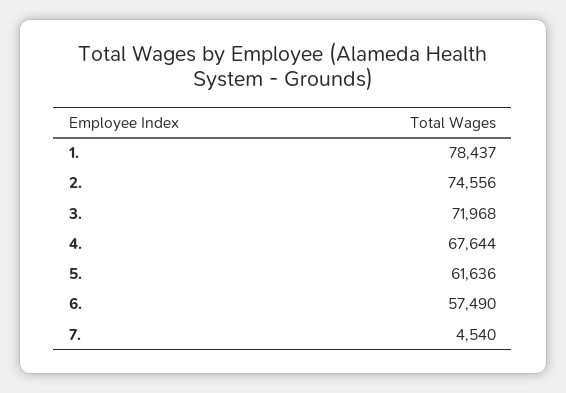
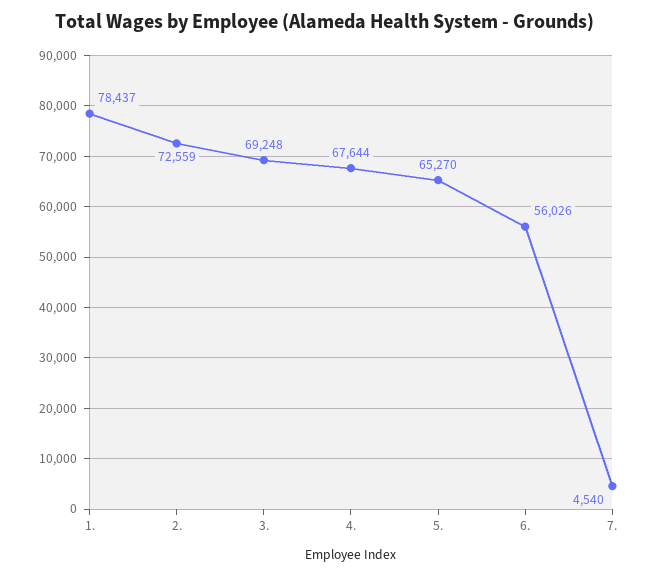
2.: 74556 -> 72559
3.: 71968 -> 69248
5.: 61636 -> 65270
6.: 57490 -> 56026

